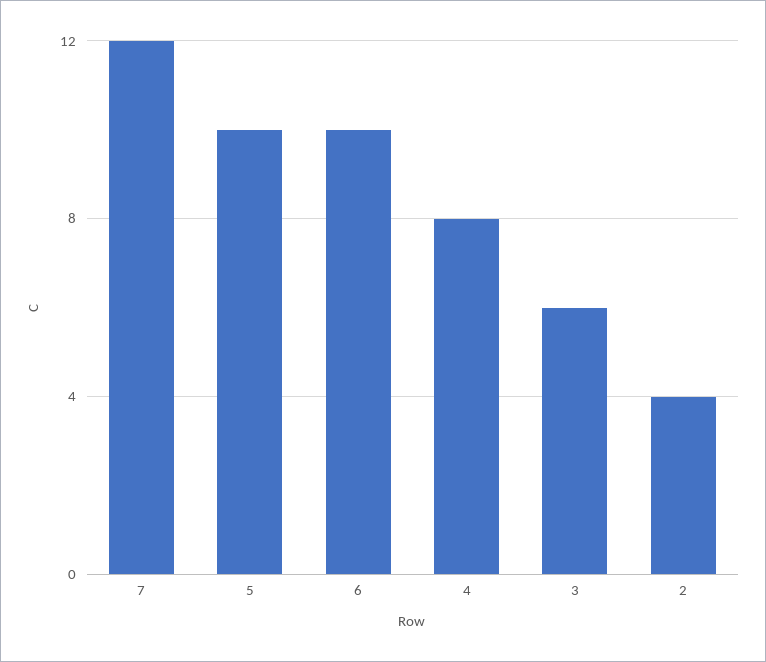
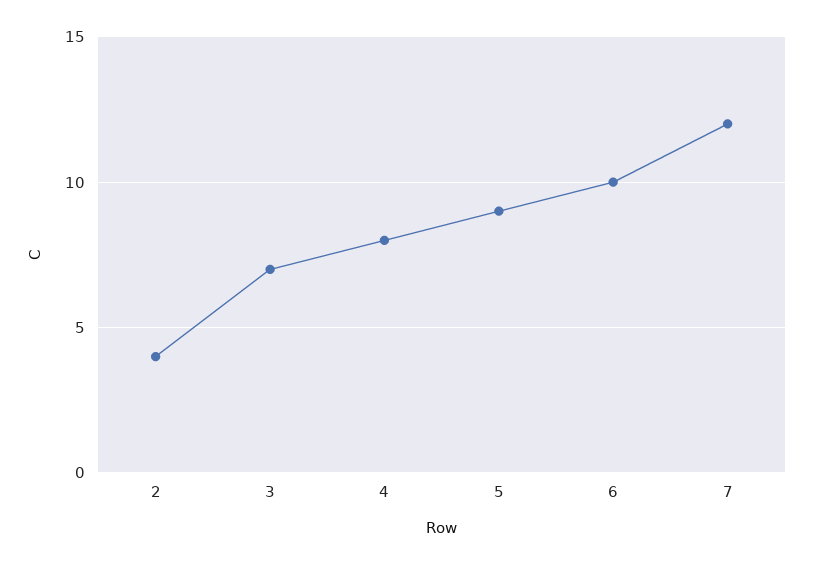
5: 10 -> 9
3: 6 -> 7

